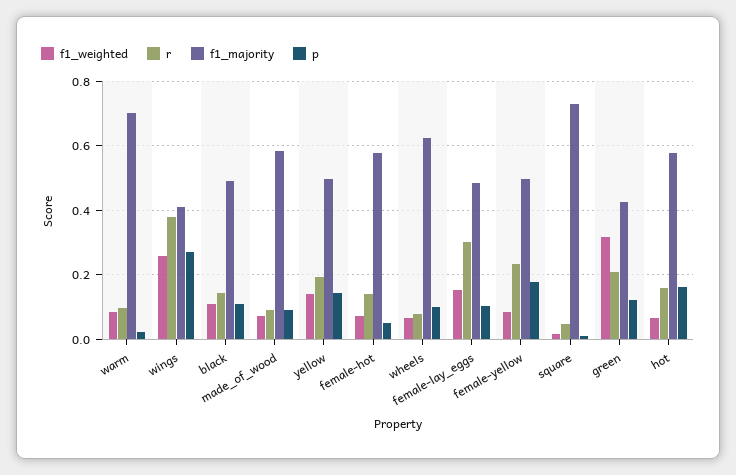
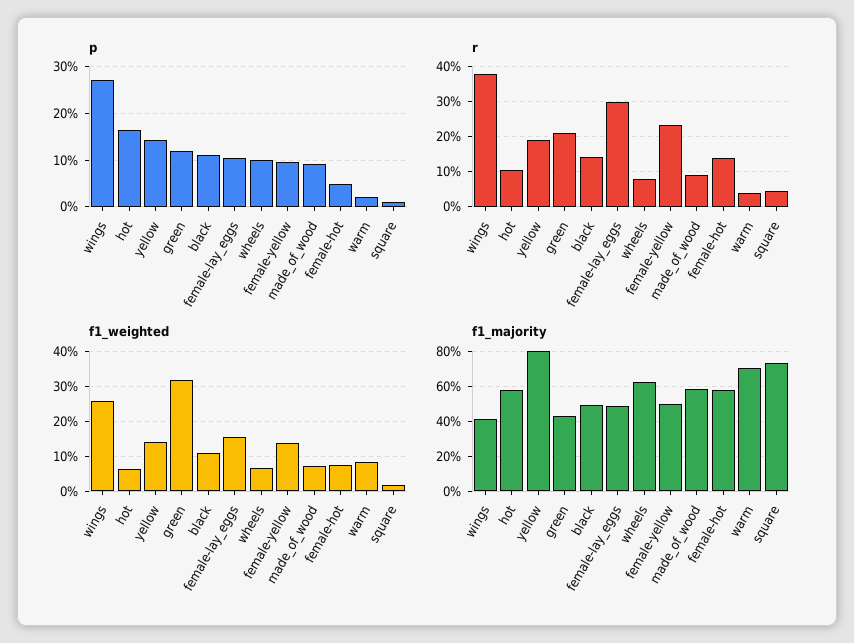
r, warm: 0.1 -> 0.04
f1_majority, yellow: 0.5 -> 0.8
f1_weighted, female-yellow: 0.08 -> 0.14
p, female-yellow: 0.18 -> 0.1
r, hot: 0.16 -> 0.1

